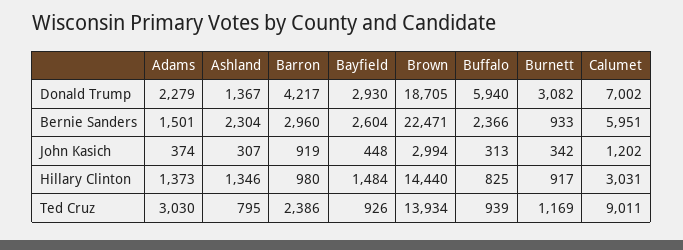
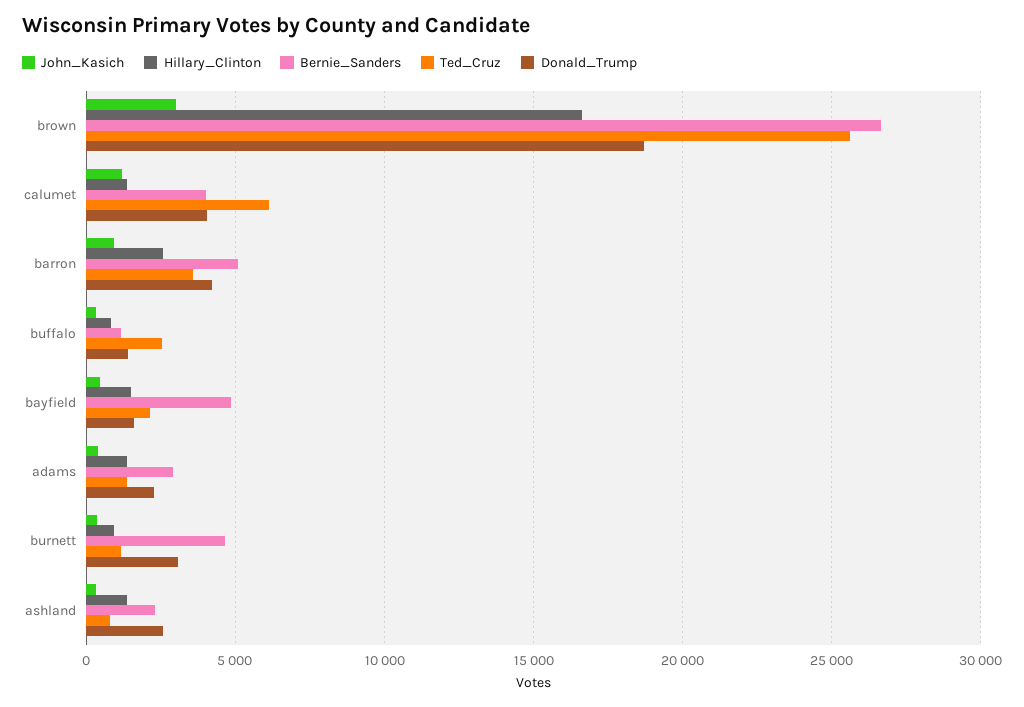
Donald Trump, Ashland: 1367 -> 2500
Donald Trump, Bayfield: 2930 -> 1500
Donald Trump, Buffalo: 5940 -> 1500
Donald Trump, Calumet: 7002 -> 4000
Bernie Sanders, Adams: 1501 -> 3000
Bernie Sanders, Barron: 2960 -> 5000
Bernie Sanders, Bayfield: 2604 -> 5000
Bernie Sanders, Brown: 22471 -> 26500
Bernie Sanders, Buffalo: 2366 -> 1000
Bernie Sanders, Burnett: 933 -> 4500
Bernie Sanders, Calumet: 5951 -> 4000
Hillary Clinton, Barron: 980 -> 2500
Hillary Clinton, Brown: 14440 -> 16500
Hillary Clinton, Calumet: 3031 -> 1500
Ted Cruz, Adams: 3030 -> 1500
Ted Cruz, Barron: 2386 -> 3500
Ted Cruz, Bayfield: 926 -> 2000
Ted Cruz, Brown: 13934 -> 25500
Ted Cruz, Buffalo: 939 -> 2500
Ted Cruz, Calumet: 9011 -> 6000

